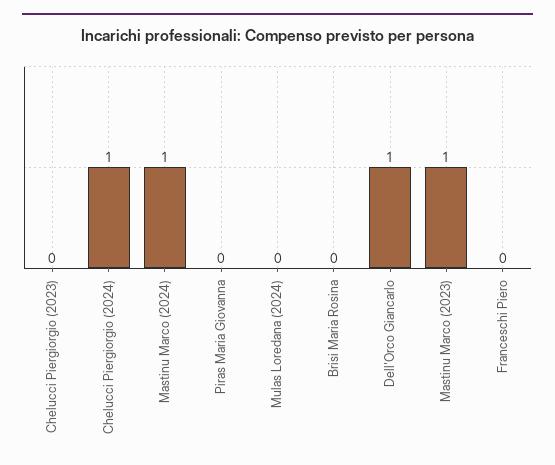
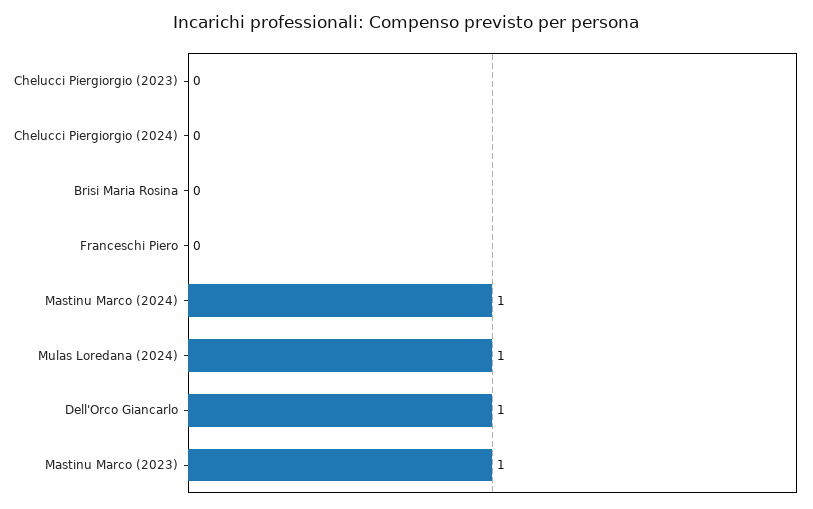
Chelucci Piergiorgio (2024): 1 -> 0
Piras Maria Giovanna: 0 -> none
Mulas Loredana (2024): 0 -> 1

